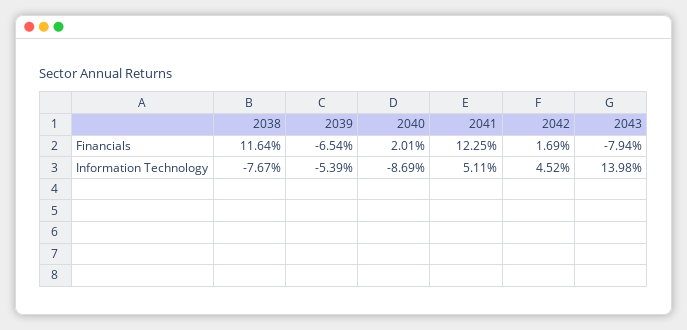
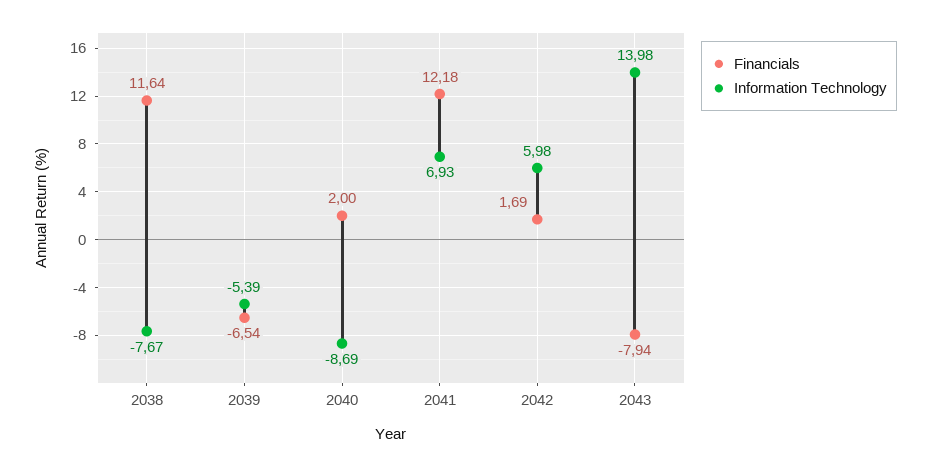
Financials, 2040: 2.01 -> 2
Financials, 2041: 12.25 -> 12.18
Information Technology, 2041: 5.11 -> 6.93
Information Technology, 2042: 4.52 -> 5.98

